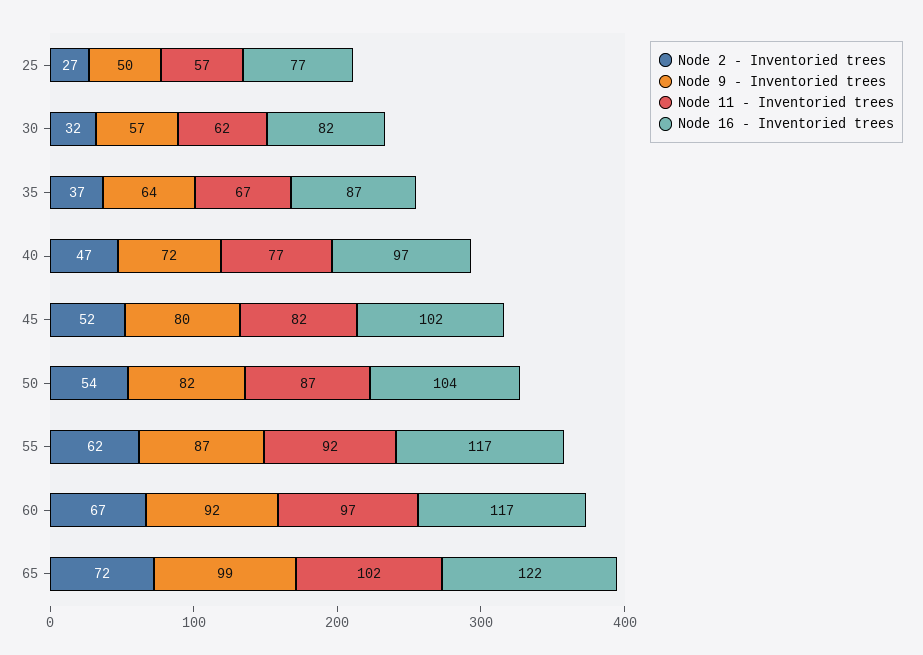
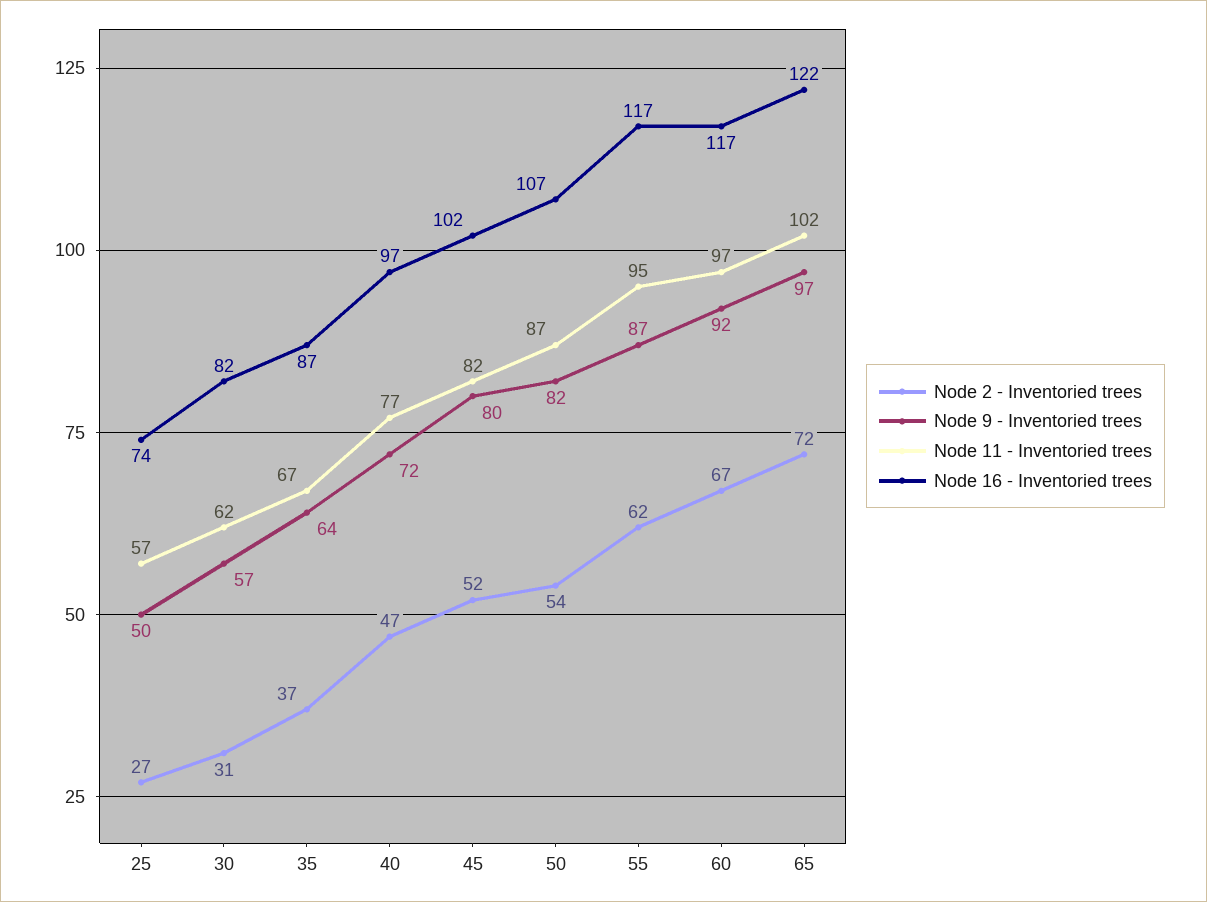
Node 16 - Inventoried trees, 25: 77 -> 74
Node 2 - Inventoried trees, 30: 32 -> 31
Node 16 - Inventoried trees, 50: 104 -> 107
Node 11 - Inventoried trees, 55: 92 -> 95
Node 9 - Inventoried trees, 65: 99 -> 97

